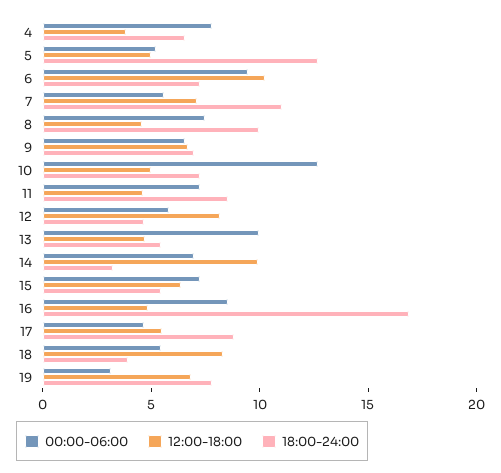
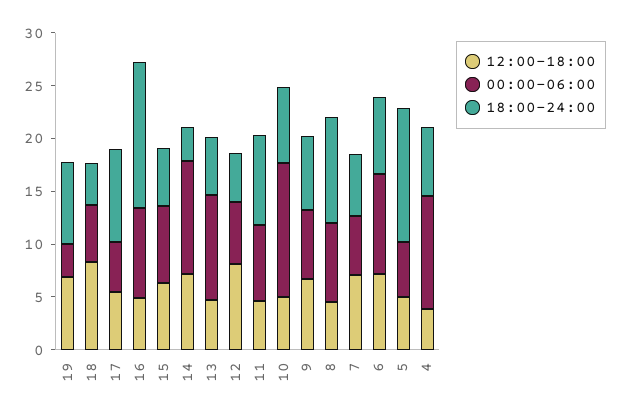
00:00-06:00, 4: 8 -> 11
12:00-18:00, 6: 10 -> 7
18:00-24:00, 7: 11 -> 6
00:00-06:00, 14: 7 -> 11
12:00-18:00, 14: 10 -> 7
18:00-24:00, 16: 17 -> 14

